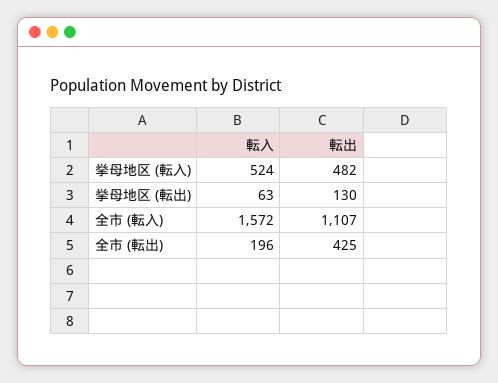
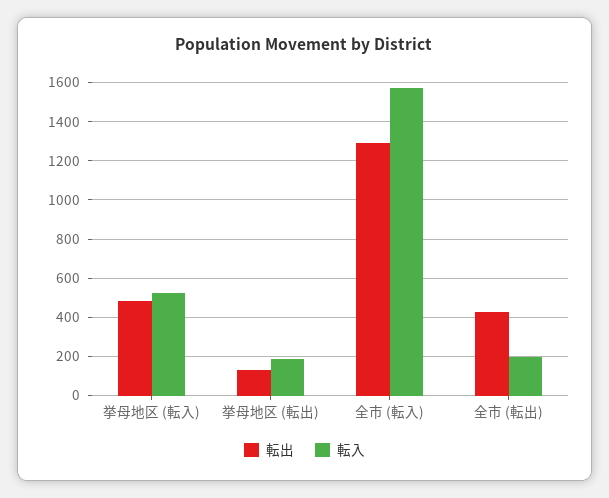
転入, 挙母地区 (転出): 63 -> 200
転出, 全市 (転入): 1107 -> 1300

